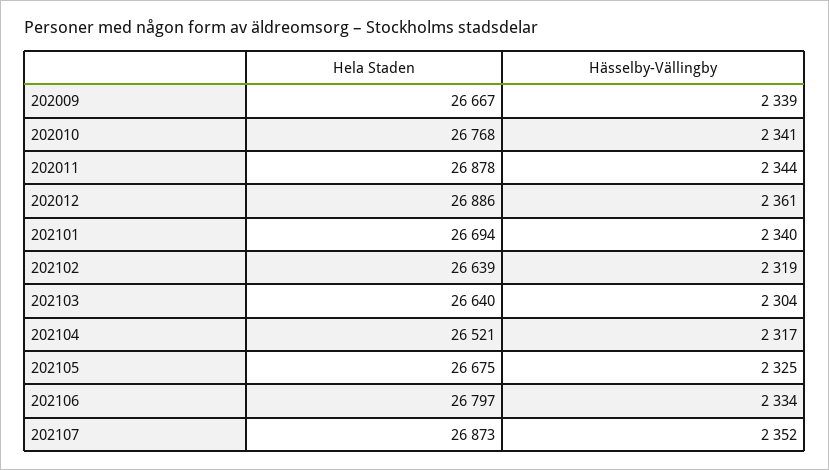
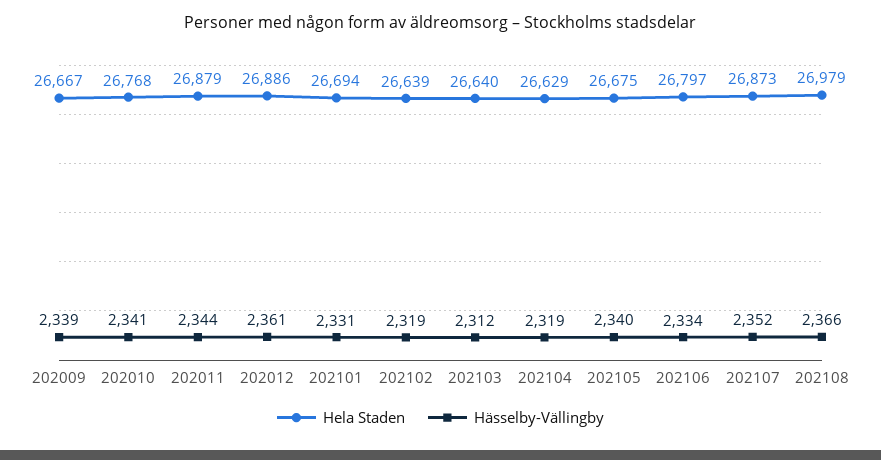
Hela Staden, 202011: 26878 -> 26879
Hässelby-Vällingby, 202101: 2340 -> 2331
Hässelby-Vällingby, 202103: 2304 -> 2312
Hela Staden, 202104: 26521 -> 26629
Hässelby-Vällingby, 202104: 2317 -> 2319
Hässelby-Vällingby, 202105: 2325 -> 2340
Hela Staden, 202108: none -> 26979
Hässelby-Vällingby, 202108: none -> 2366

